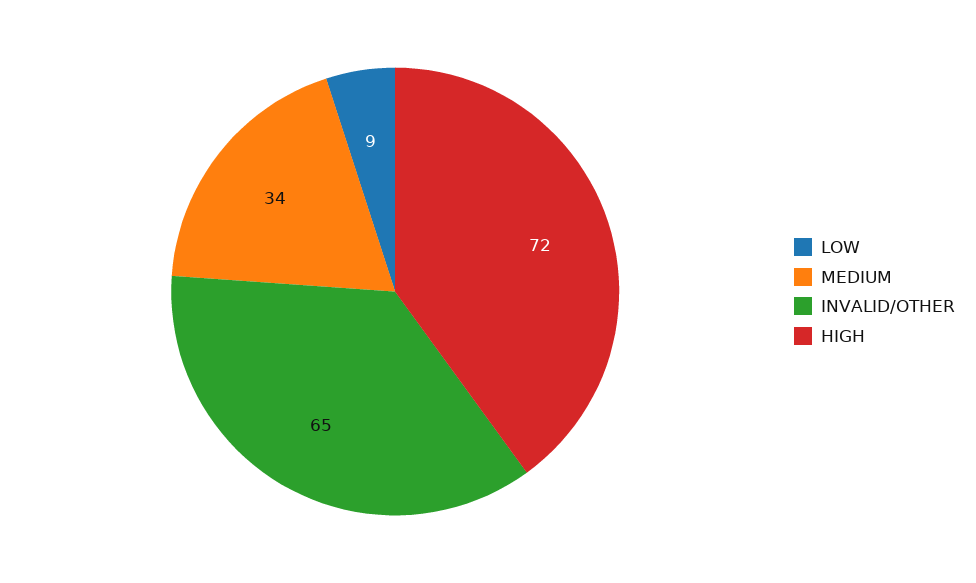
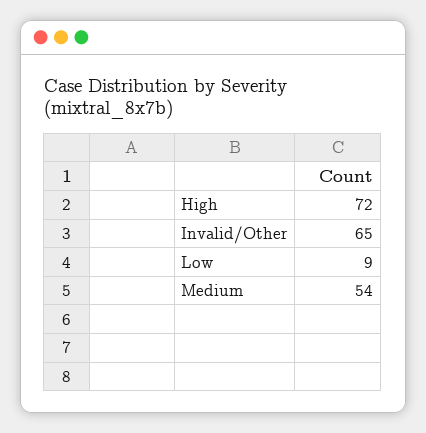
MEDIUM: 34 -> 54

